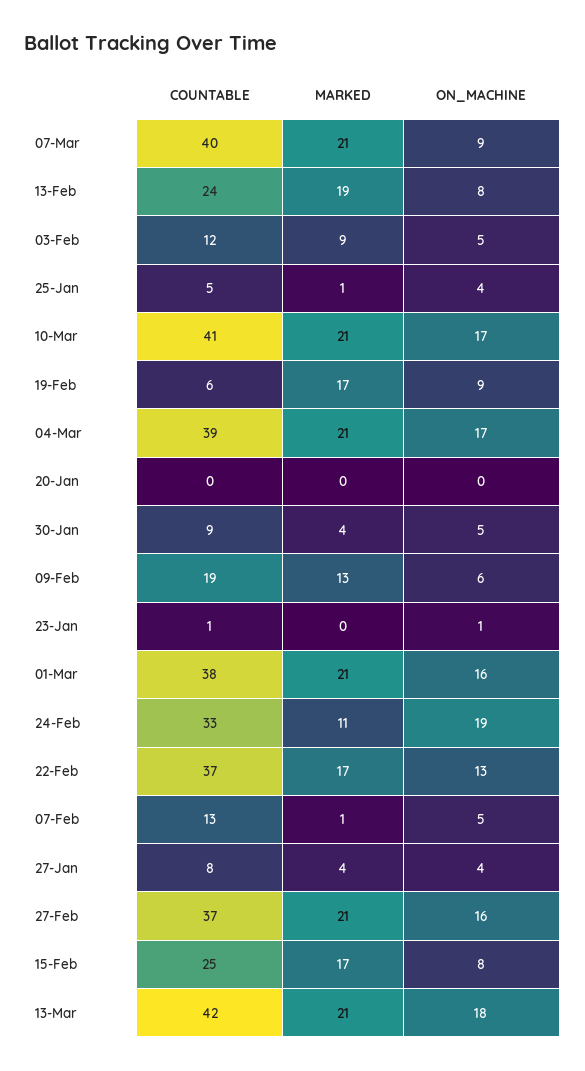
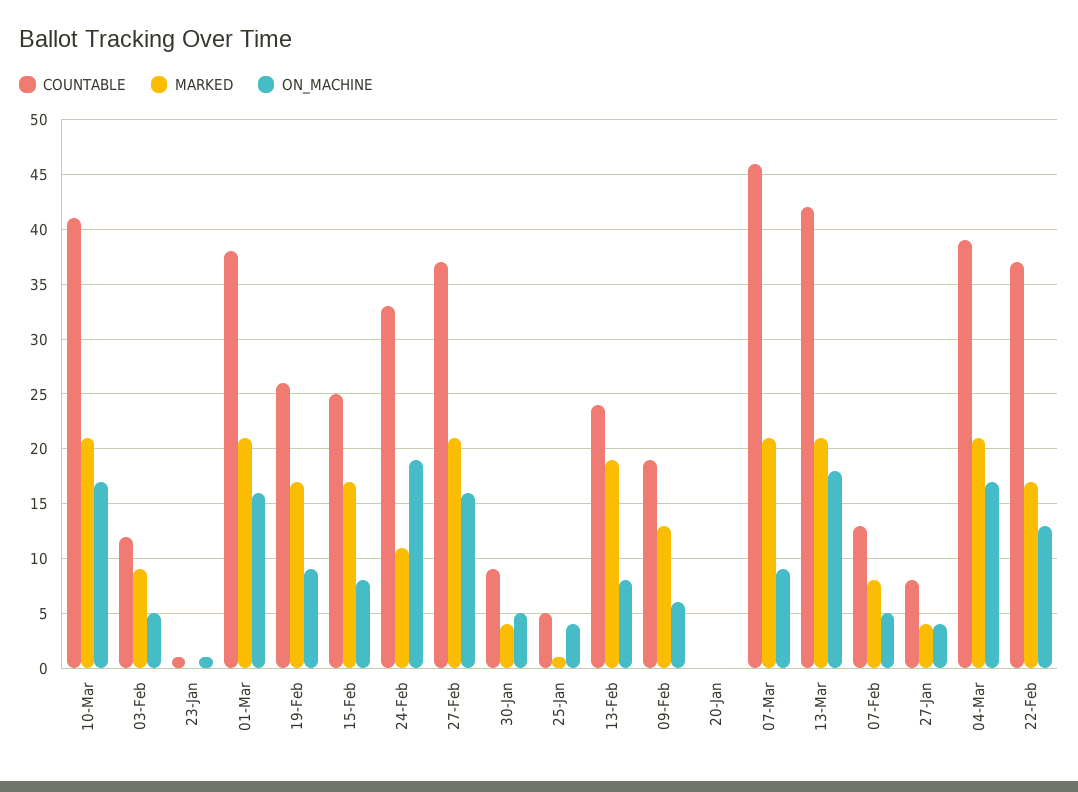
COUNTABLE, 07-Mar: 40 -> 46
COUNTABLE, 19-Feb: 6 -> 26
MARKED, 07-Feb: 1 -> 8

